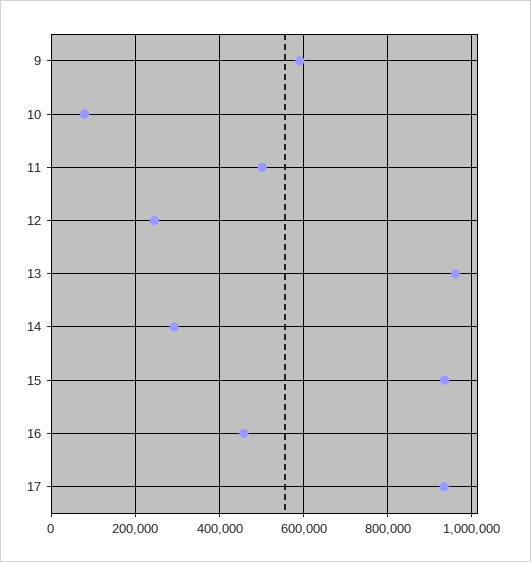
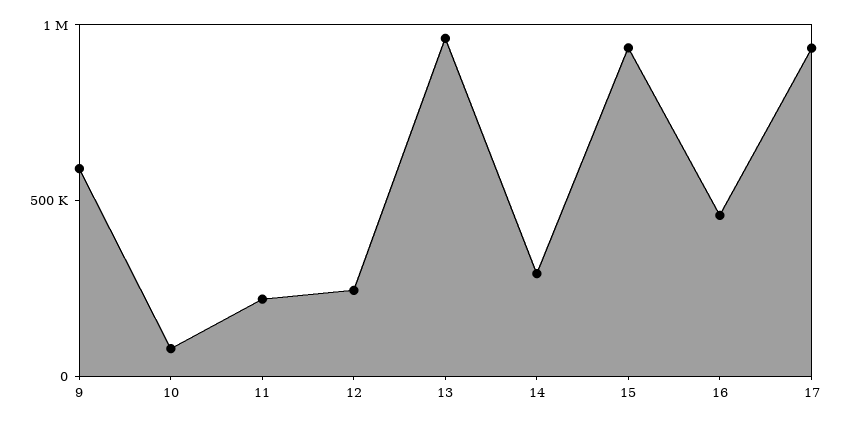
11: 500000 -> 200000

